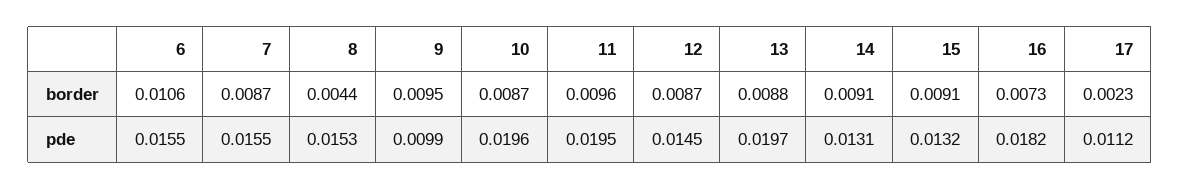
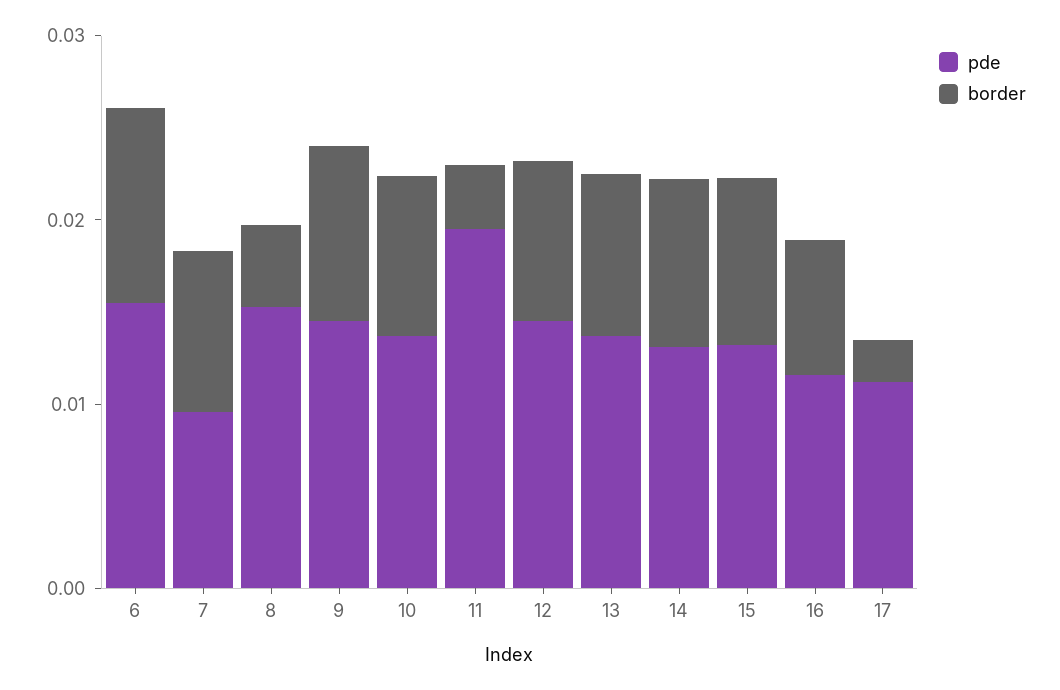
border, 11: 0.0096 -> 0.004
pde, 7: 0.0155 -> 0.01
pde, 9: 0.0099 -> 0.014
pde, 10: 0.0196 -> 0.014
pde, 13: 0.0197 -> 0.014
pde, 16: 0.0182 -> 0.012

